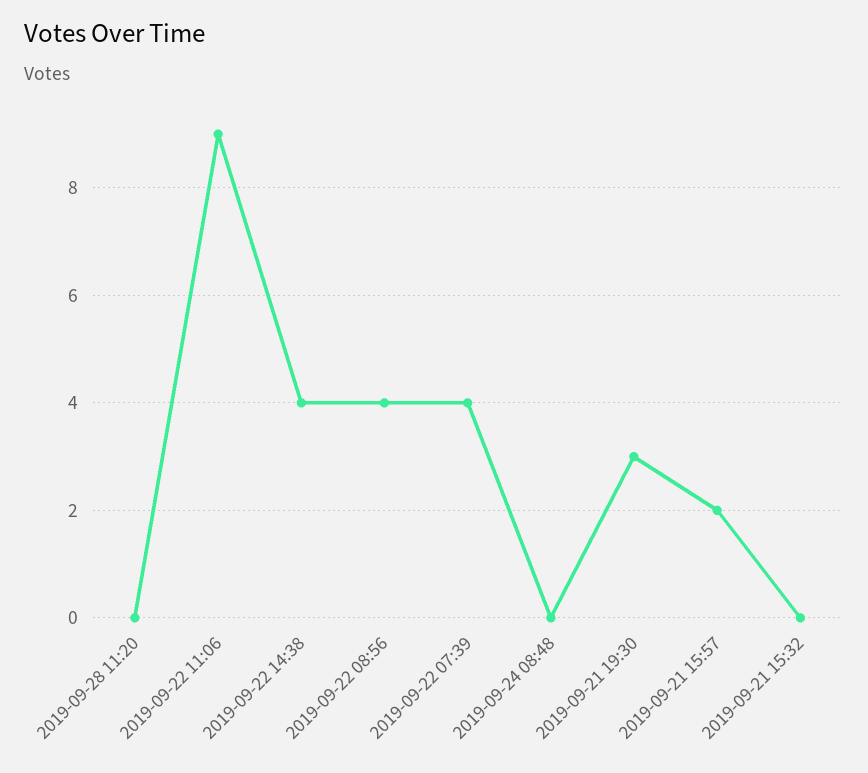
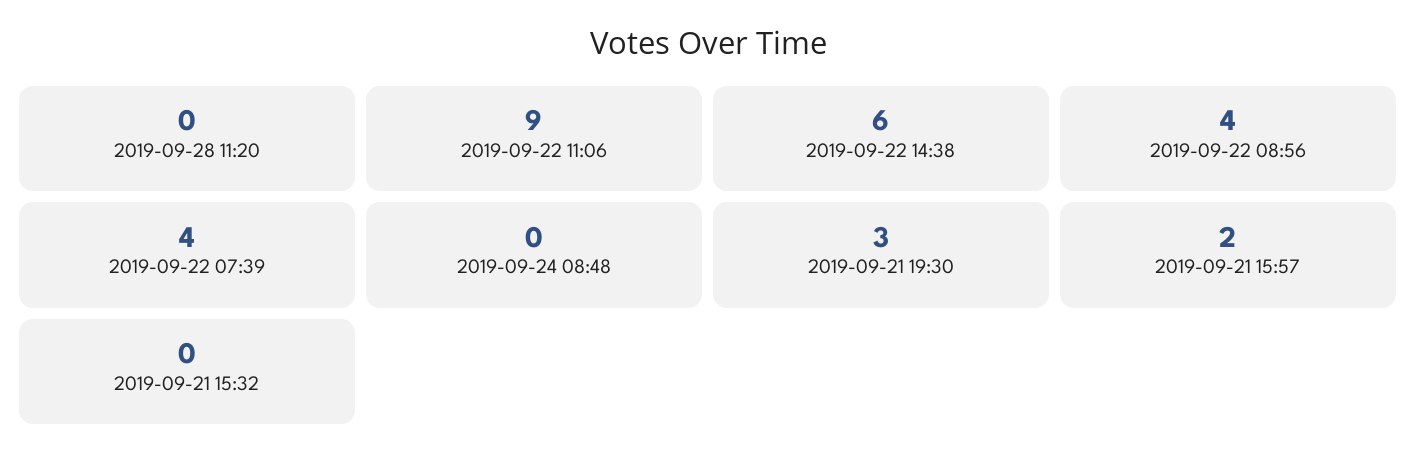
2019-09-22 14:38: 4 -> 6

